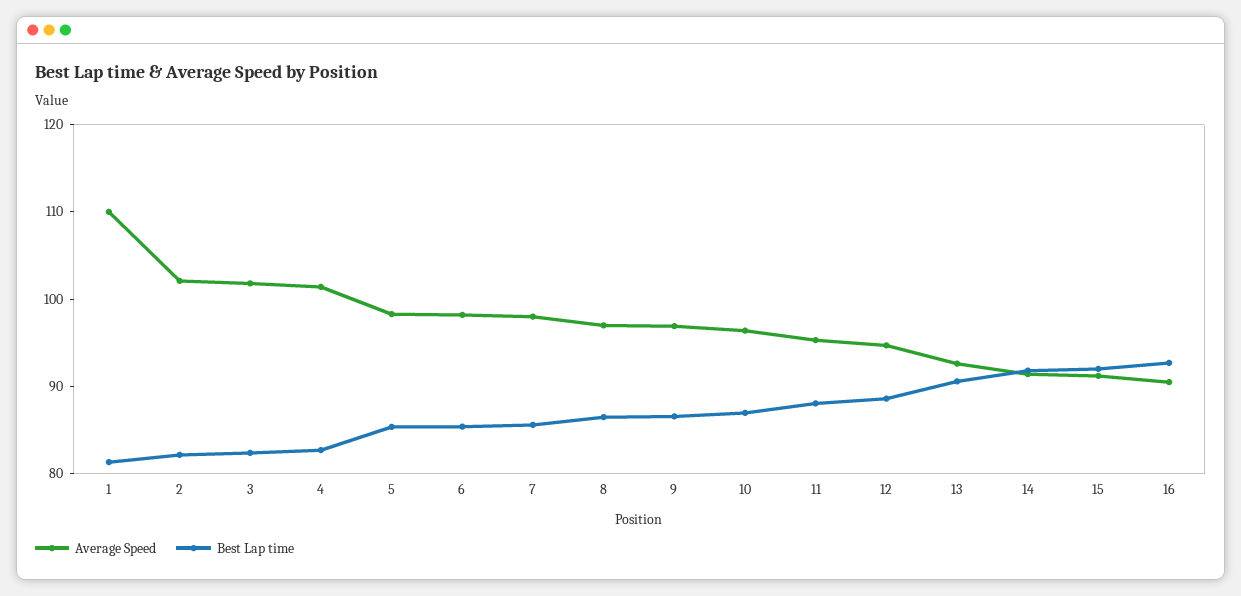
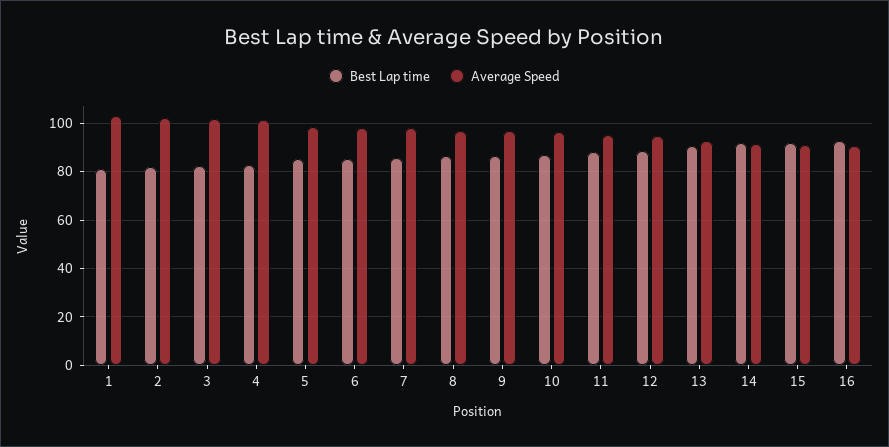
Average Speed, 1: 110 -> 102.5

